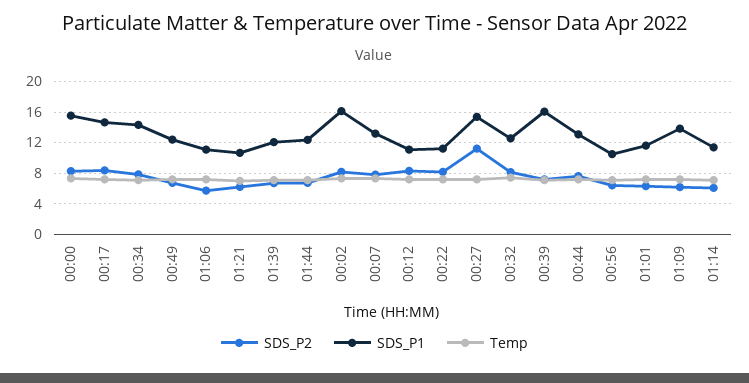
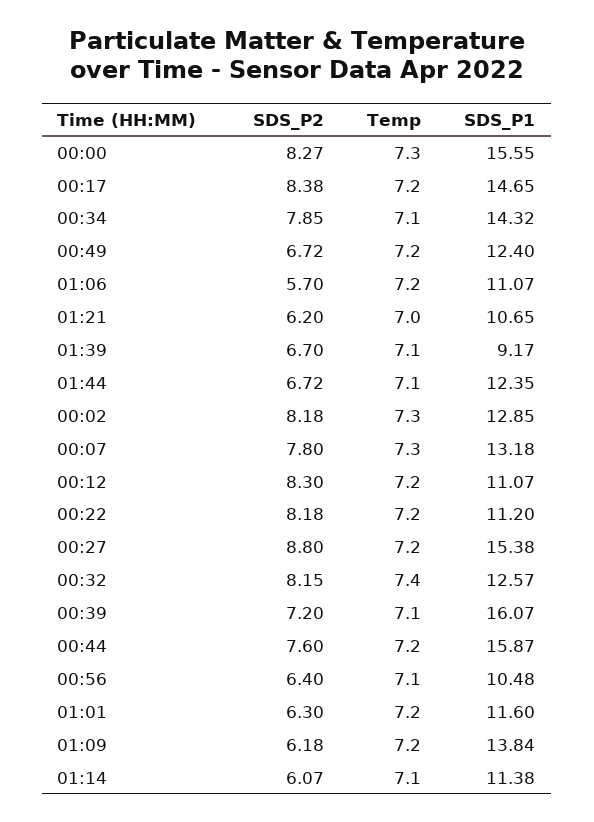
SDS_P1, 01:39: 12 -> 9.17
SDS_P1, 00:02: 16 -> 12.85
SDS_P2, 00:27: 11 -> 8.8
SDS_P1, 00:44: 13 -> 15.87

